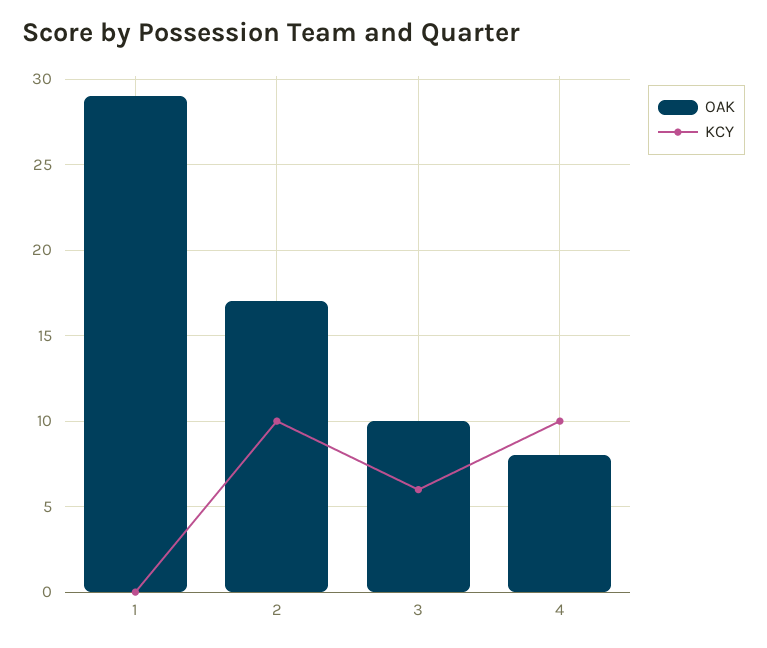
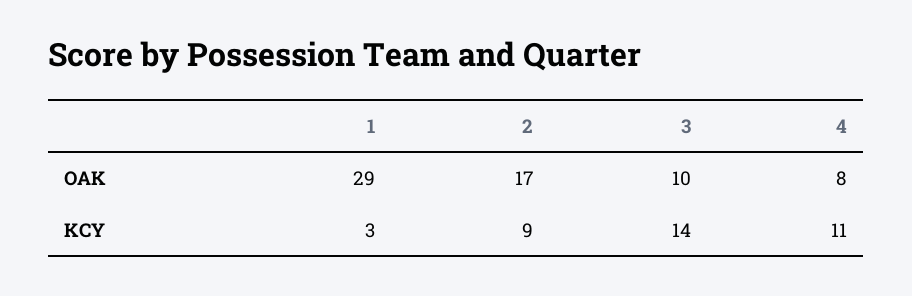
KCY, 1: 0 -> 3
KCY, 2: 10 -> 9
KCY, 3: 6 -> 14
KCY, 4: 10 -> 11

